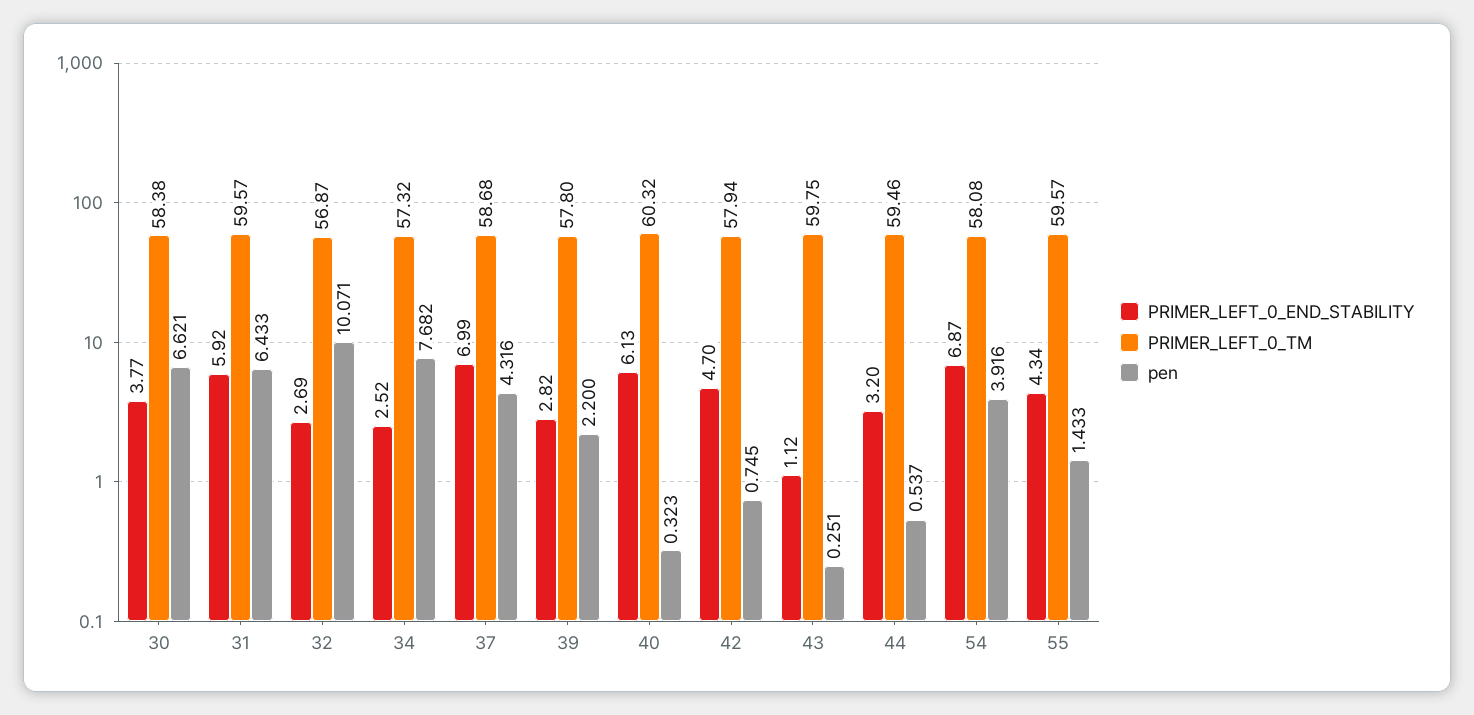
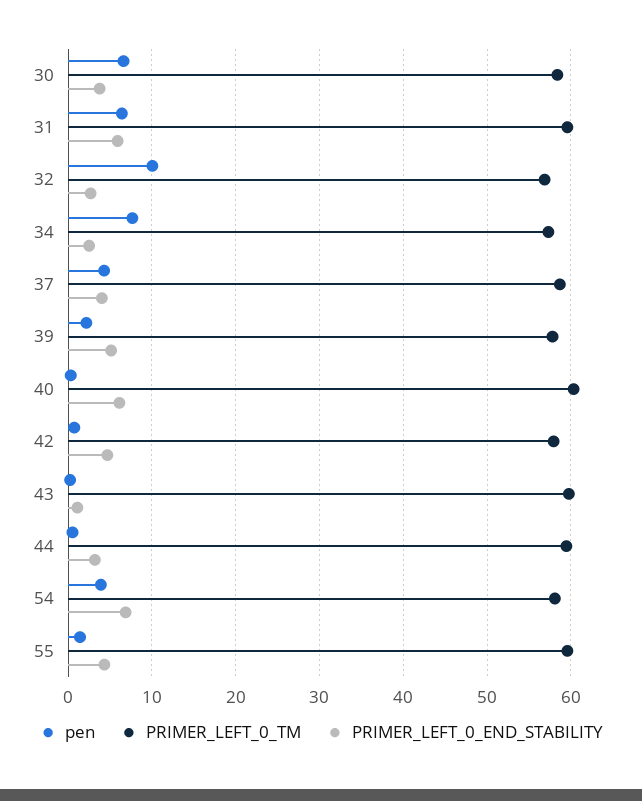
PRIMER_LEFT_0_END_STABILITY, 37: 6.99 -> 4
PRIMER_LEFT_0_END_STABILITY, 39: 2.82 -> 5

